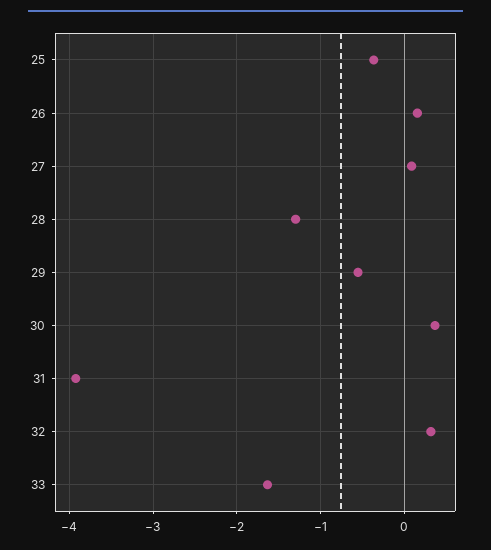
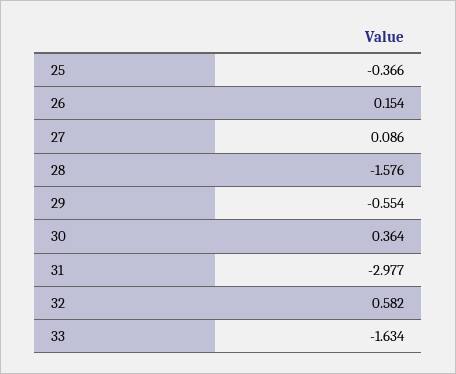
28: -1.3 -> -1.576
31: -3.9 -> -2.977
32: 0.3 -> 0.582

